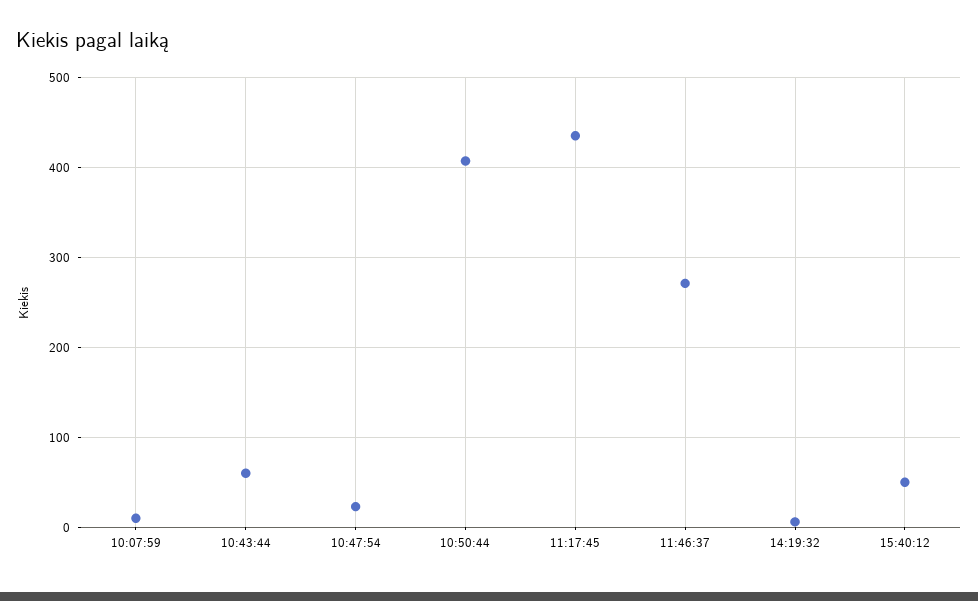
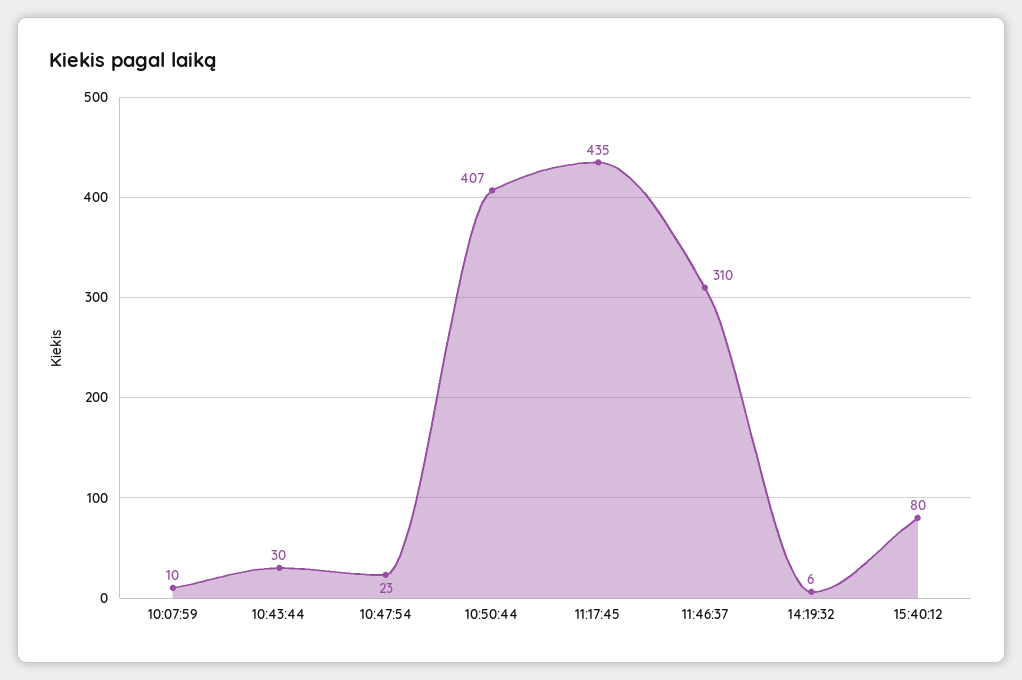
10:43:44: 60 -> 30
11:46:37: 270 -> 310
15:40:12: 50 -> 80

